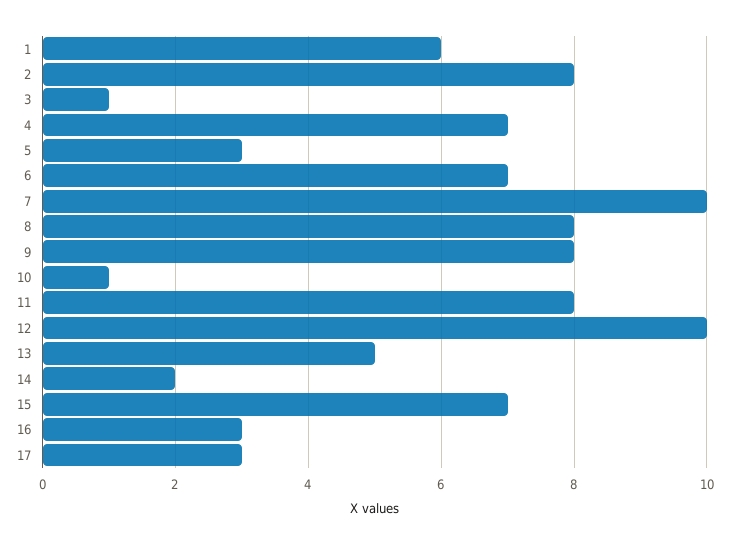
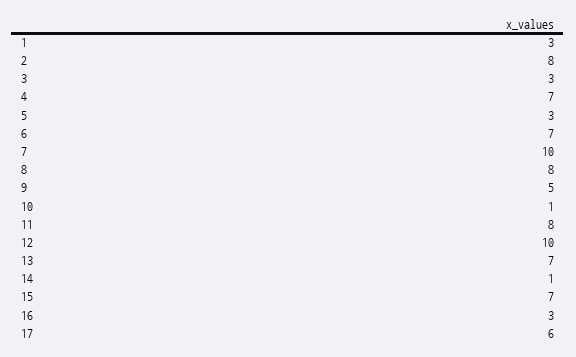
1: 6 -> 3
3: 1 -> 3
9: 8 -> 5
13: 5 -> 7
14: 2 -> 1
17: 3 -> 6

